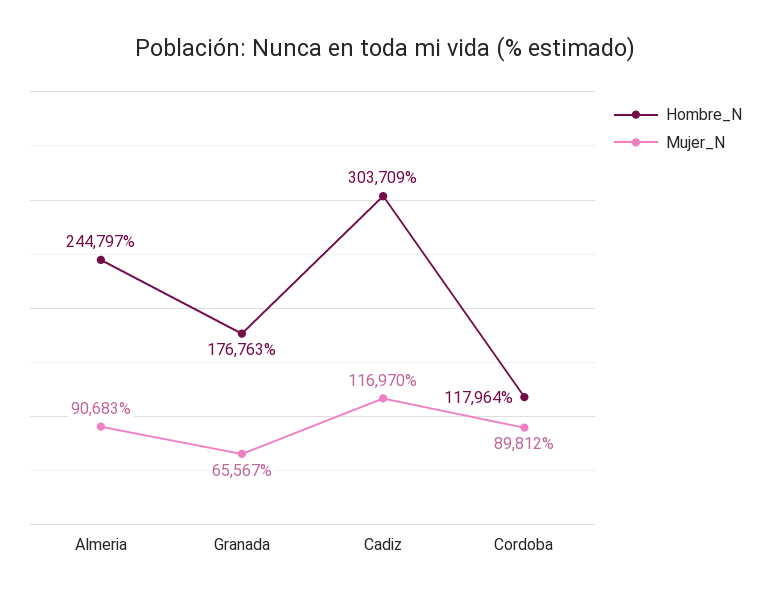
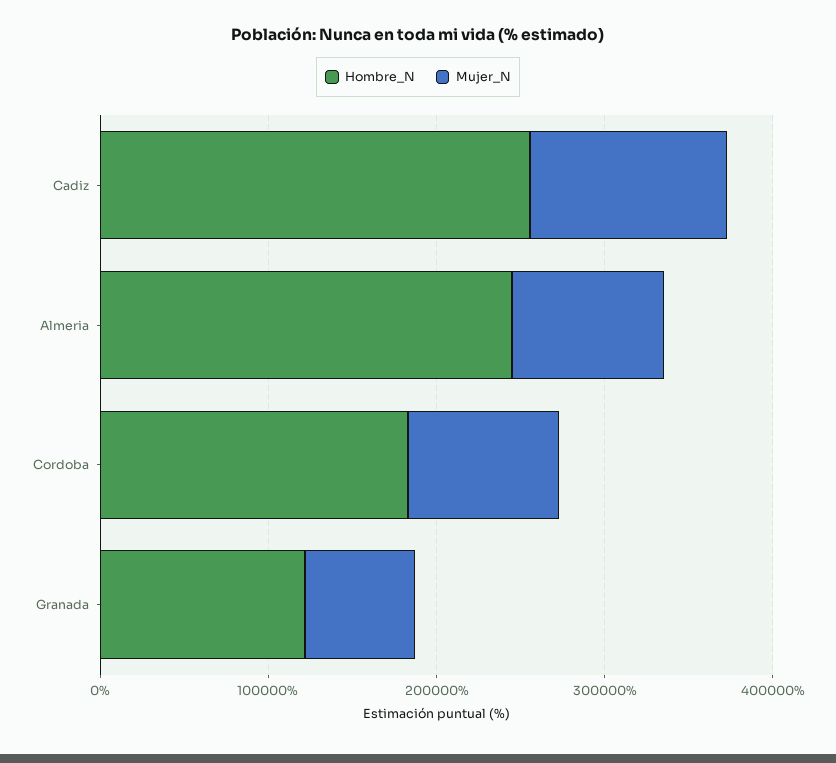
Hombre_N, Granada: 176763 -> 120000
Hombre_N, Cadiz: 303709 -> 260000
Hombre_N, Cordoba: 117964 -> 180000

